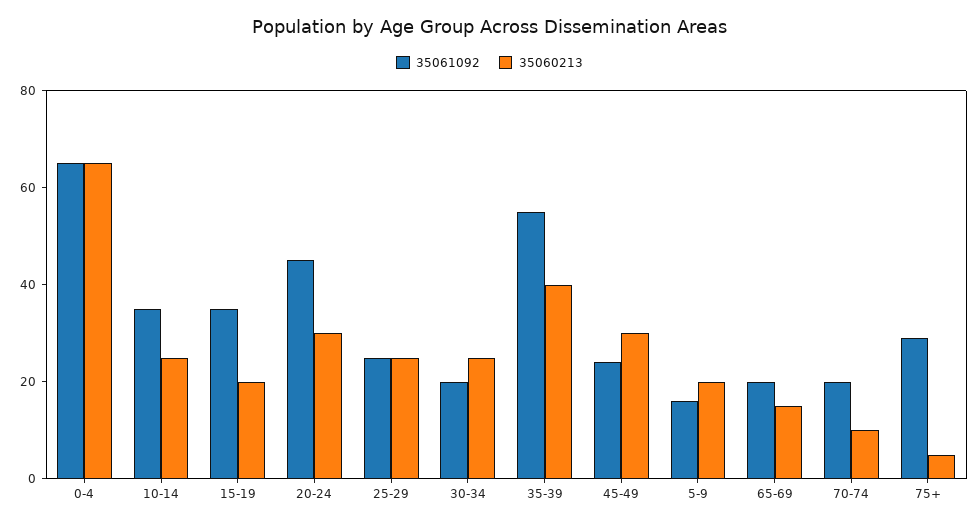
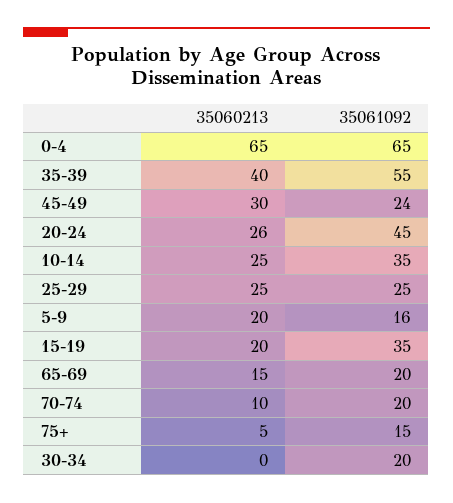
35060213, 20-24: 30 -> 26
35060213, 30-34: 25 -> 0
35061092, 75+: 30 -> 15

